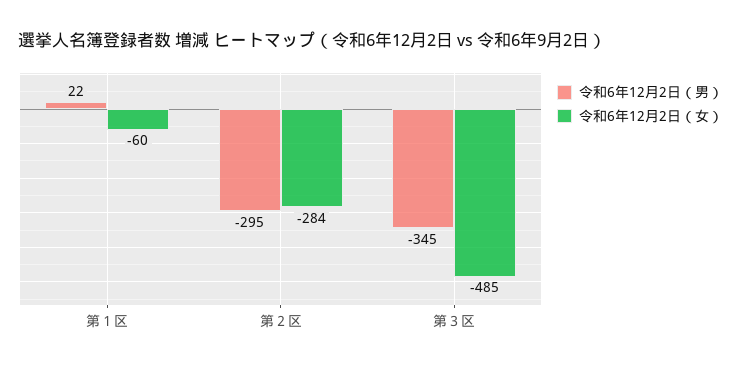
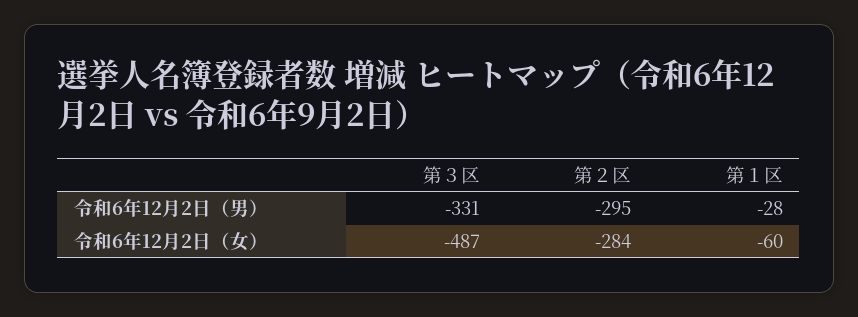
令和6年12月2日（男）, 第１区: 22 -> -28
令和6年12月2日（男）, 第３区: -345 -> -331
令和6年12月2日（女）, 第３区: -485 -> -487

